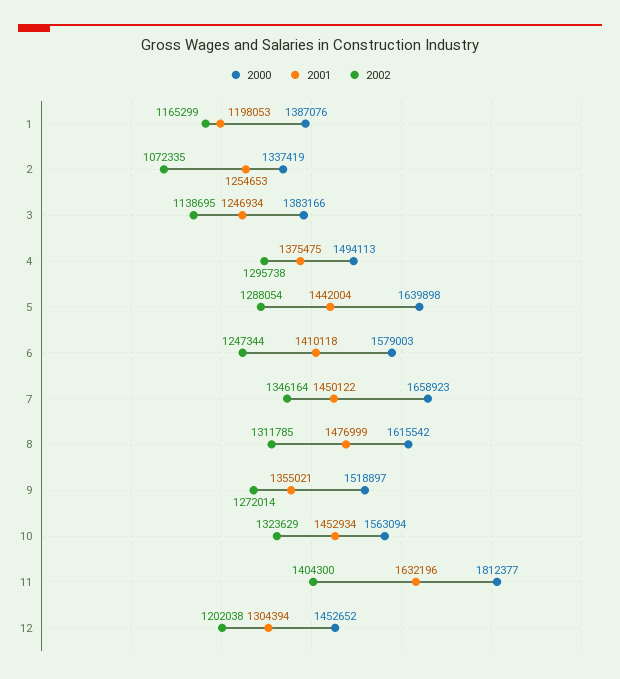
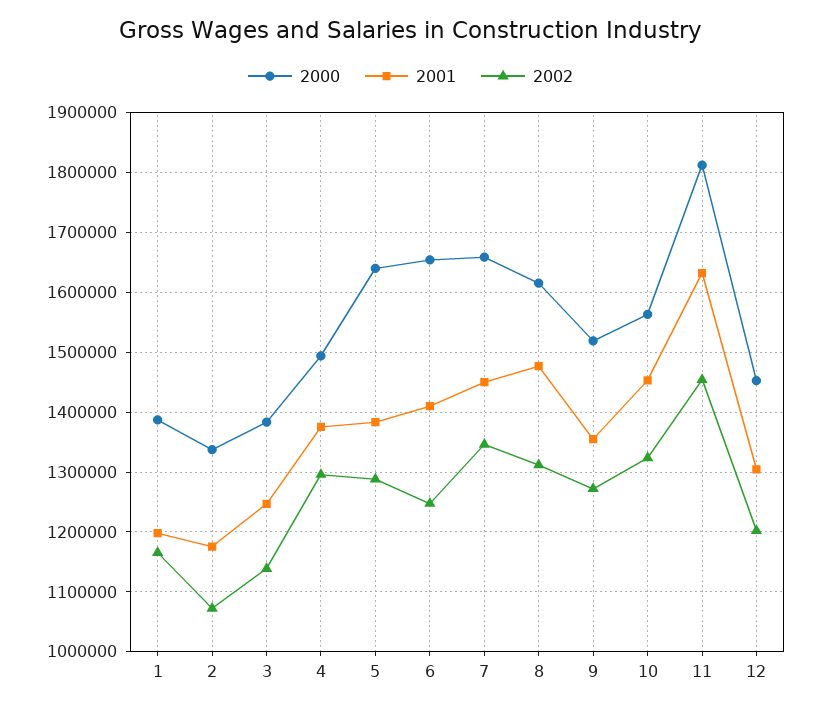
2001, 2: 1254653 -> 1180000
2001, 5: 1442004 -> 1380000
2000, 6: 1579003 -> 1660000
2002, 11: 1404300 -> 1460000

